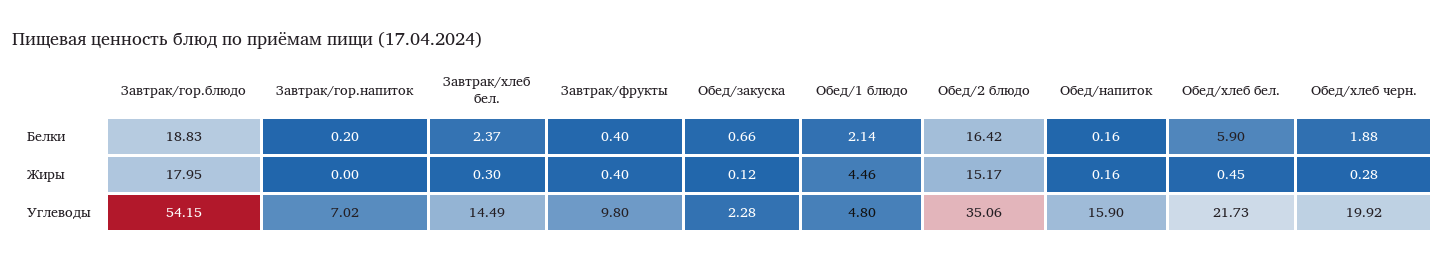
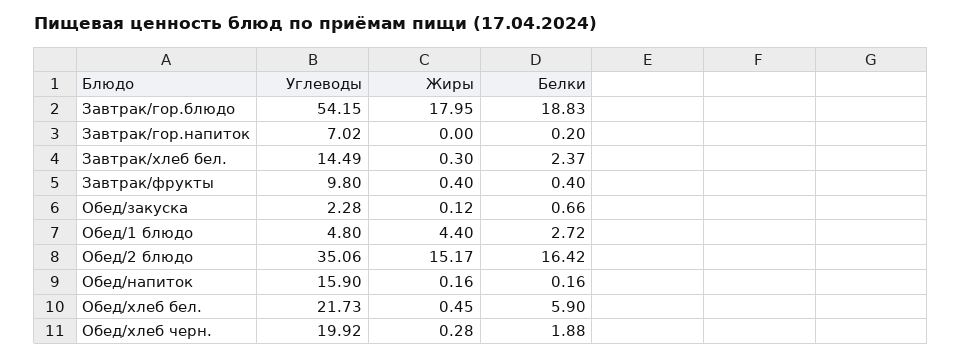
Обед/1 блюдо, Белки: 2.14 -> 2.72
Обед/1 блюдо, Жиры: 4.46 -> 4.4

